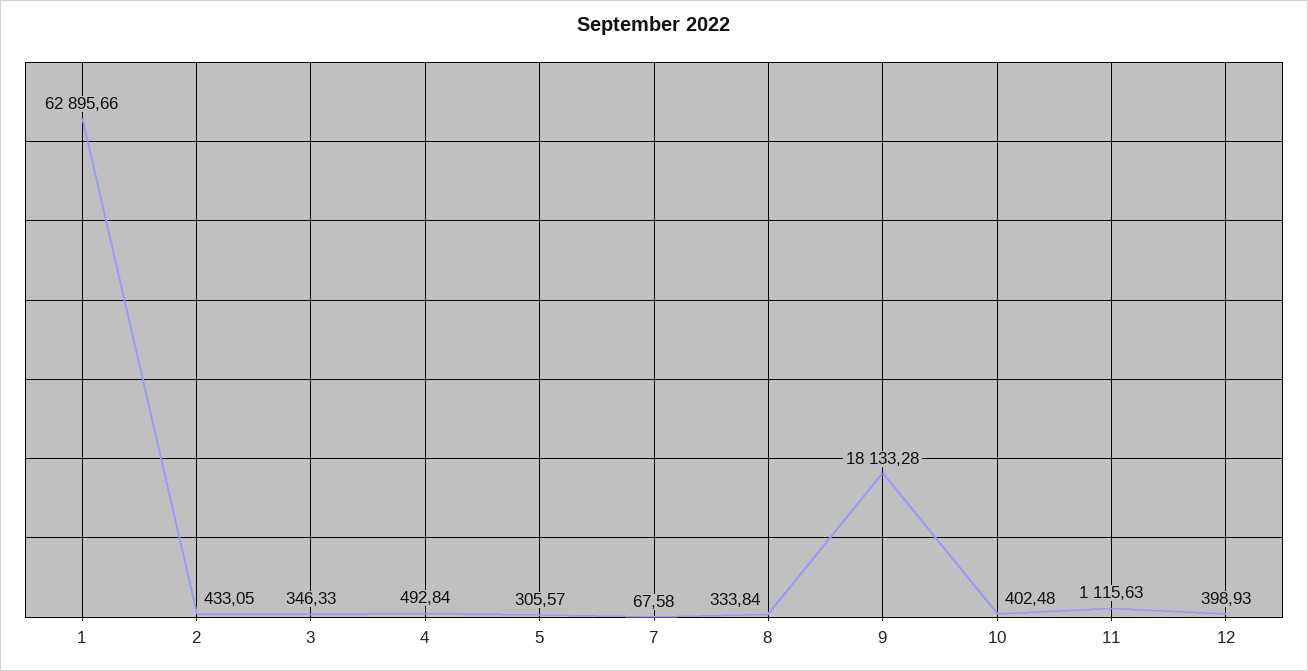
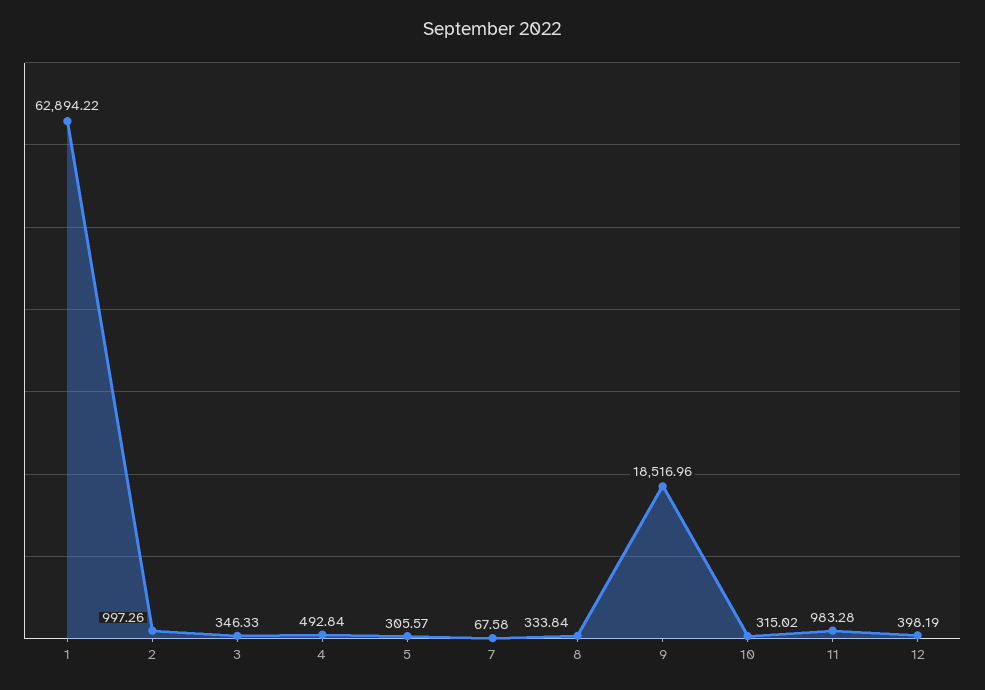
1: 62895.66 -> 62894.22
2: 433.05 -> 997.26
9: 18133.28 -> 18516.96
10: 402.48 -> 315.02
11: 1115.63 -> 983.28
12: 398.93 -> 398.19

